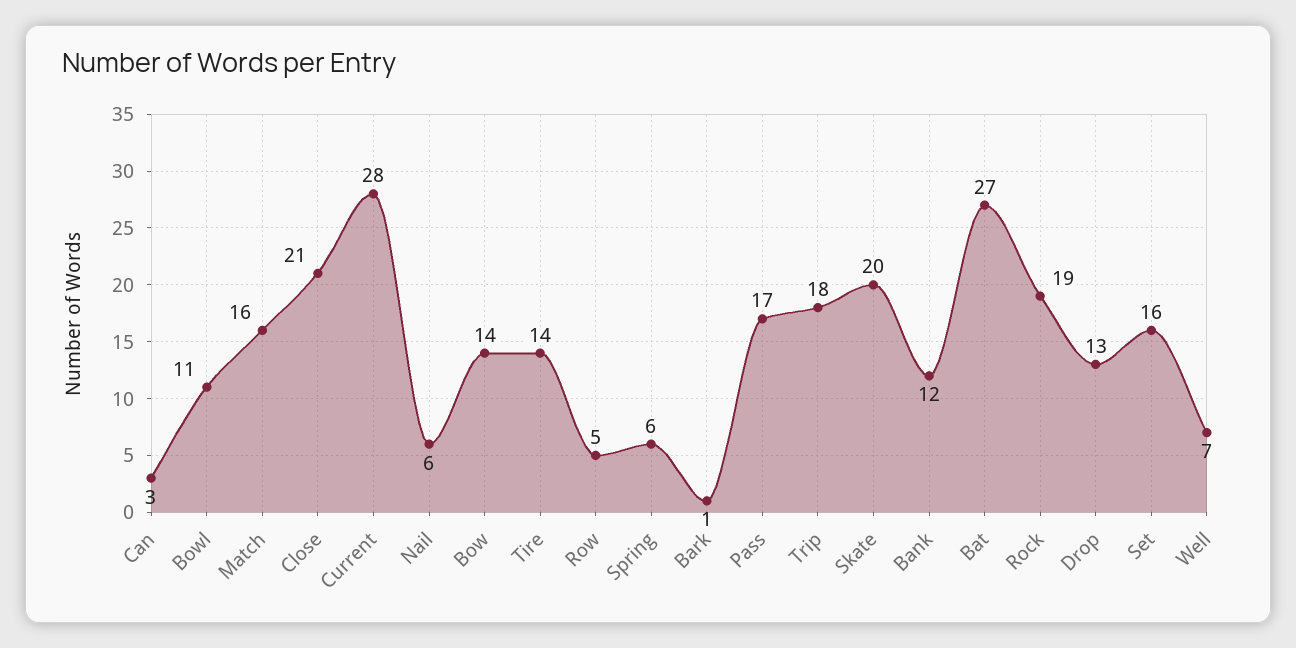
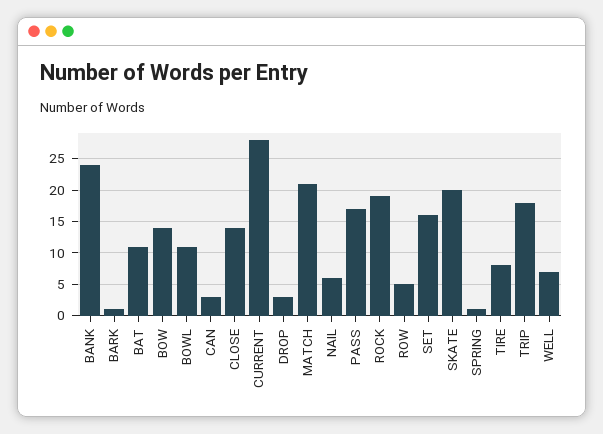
Match: 16 -> 21
Close: 21 -> 14
Tire: 14 -> 8
Spring: 6 -> 1
Bank: 12 -> 24
Bat: 27 -> 11
Drop: 13 -> 3

